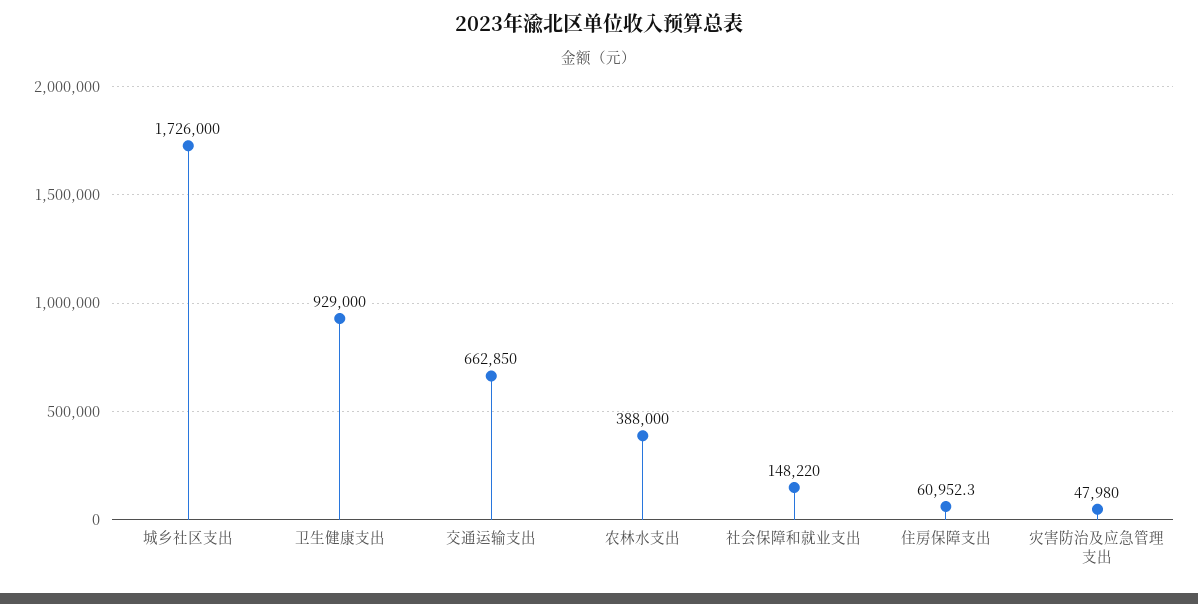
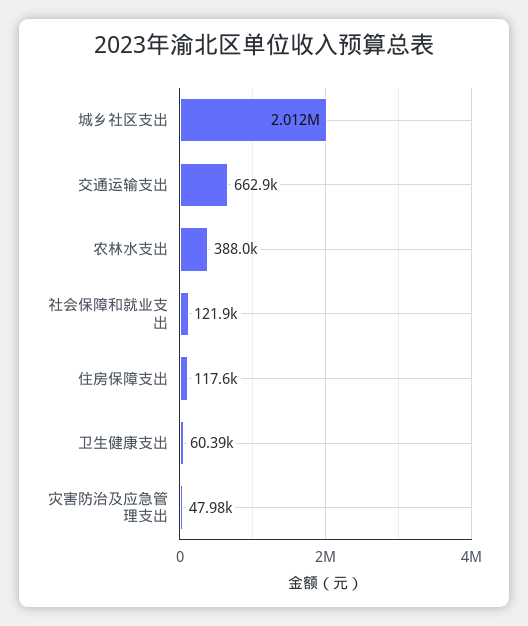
城乡社区支出: 1726000 -> 2012000
卫生健康支出: 929000 -> 60390
社会保障和就业支出: 148220 -> 121900
住房保障支出: 60952.3 -> 117600

